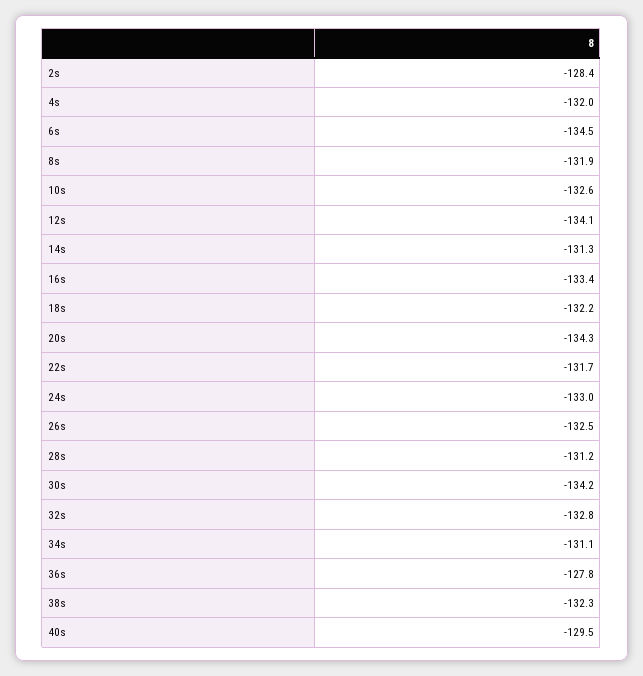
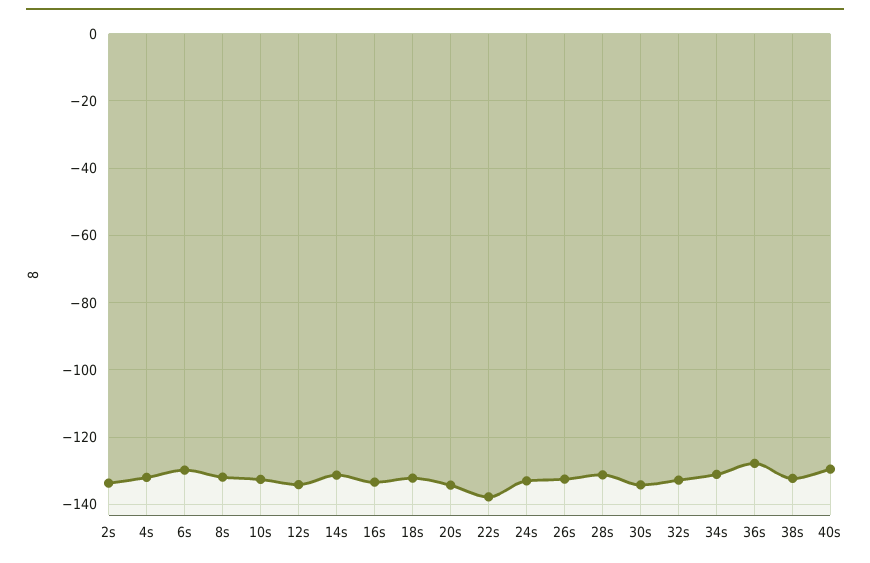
2s: -128.4 -> -134
6s: -134.5 -> -130
22s: -131.7 -> -138

